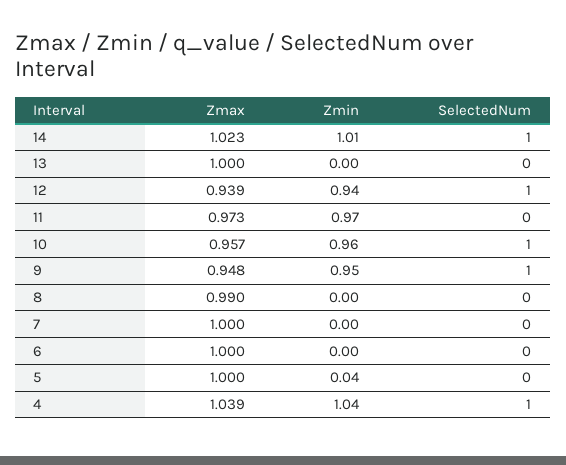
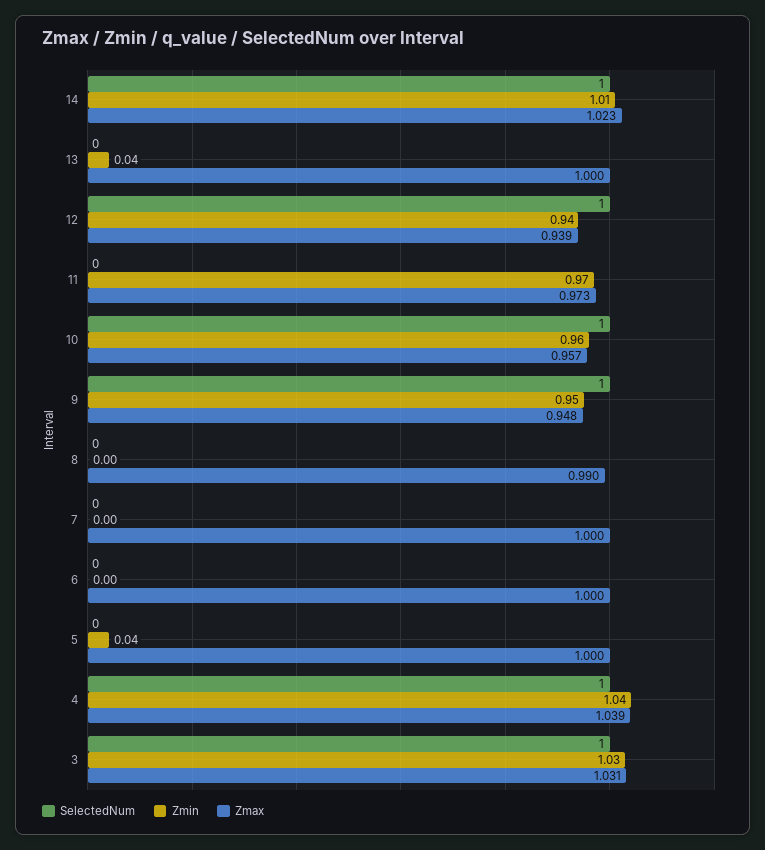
Zmin, 13: 0 -> 0.04
SelectedNum, 3: none -> 1
Zmin, 3: none -> 1.03
Zmax, 3: none -> 1.031

